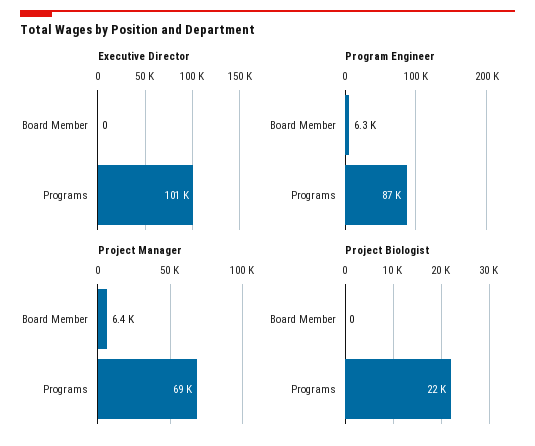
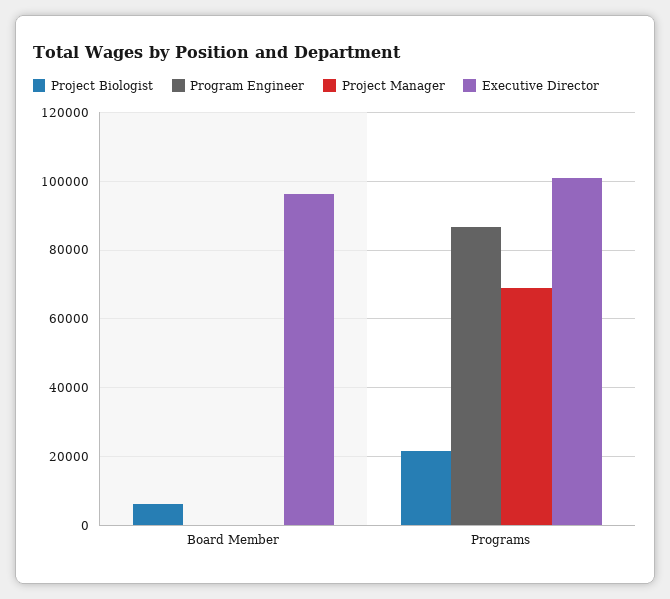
Executive Director, Board Member: 0 -> 96000
Program Engineer, Board Member: 6300 -> 0
Project Manager, Board Member: 6400 -> 0
Project Biologist, Board Member: 0 -> 6000

